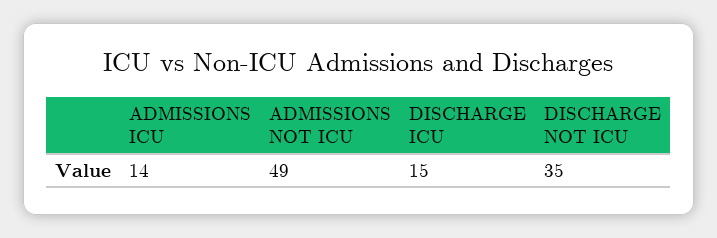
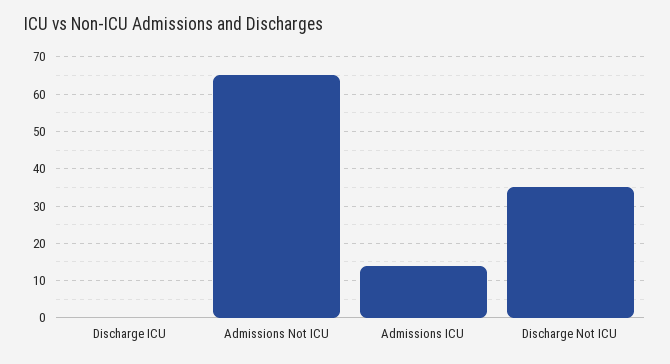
ADMISSIONS NOT ICU: 49 -> 65
DISCHARGE ICU: 15 -> 0

